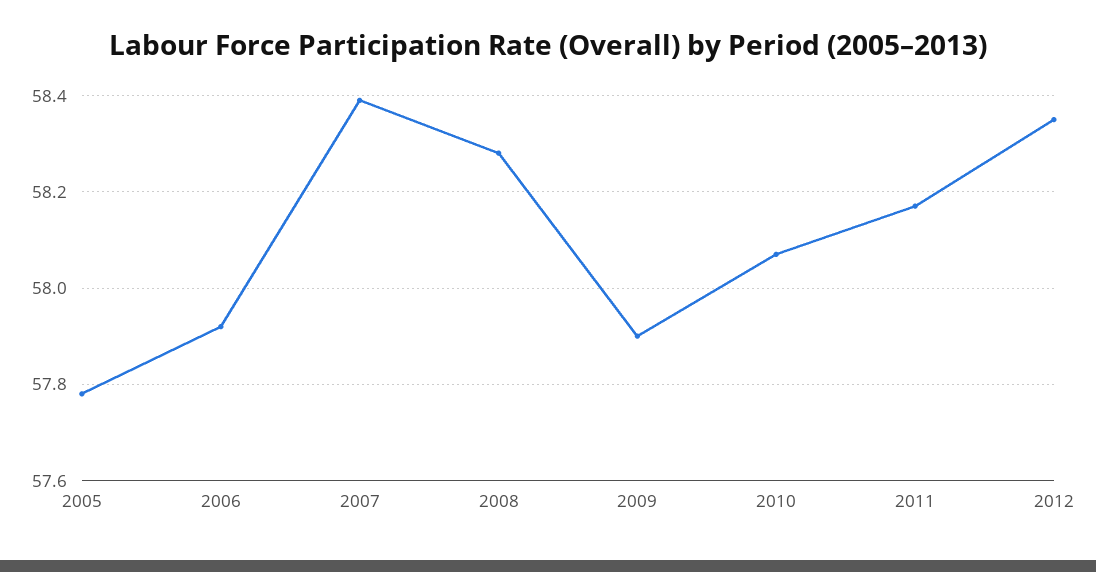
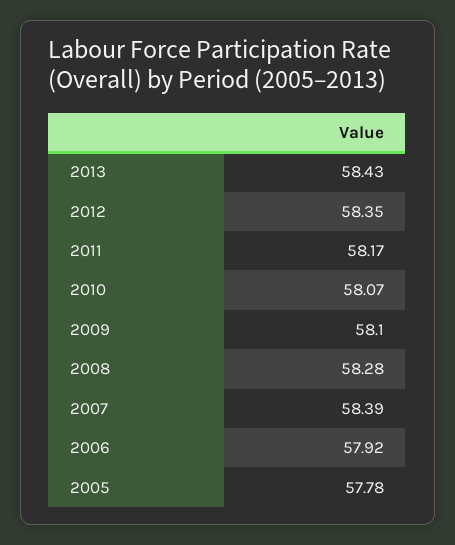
2009: 57.9 -> 58.1
2013: none -> 58.43

